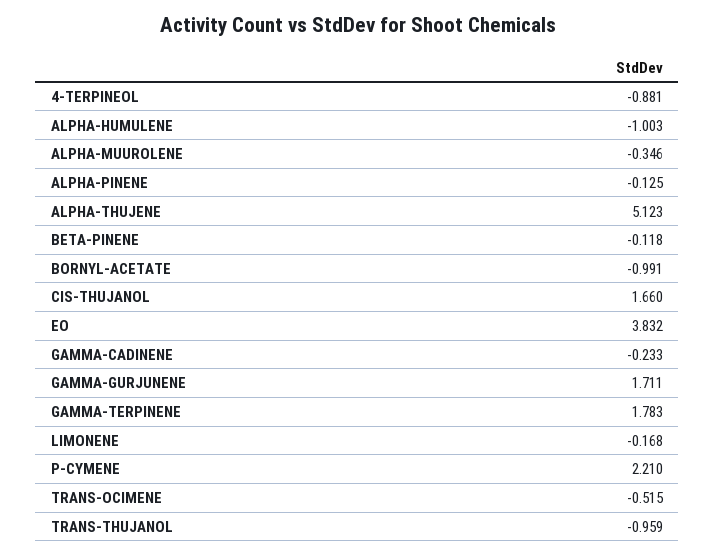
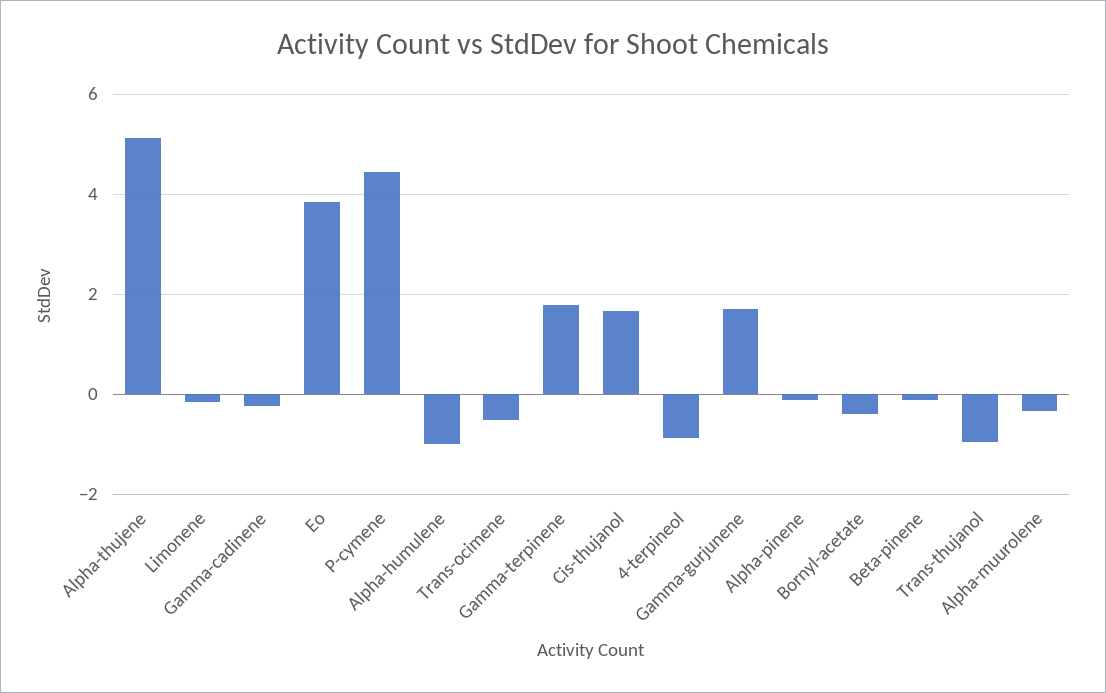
BORNYL-ACETATE: -0.991 -> -0.4
P-CYMENE: 2.21 -> 4.4

